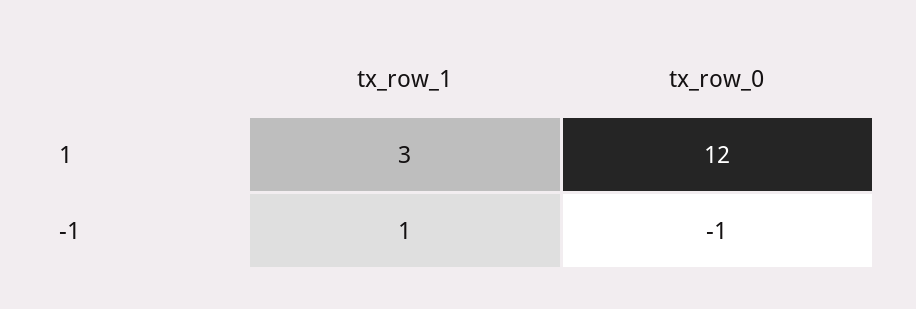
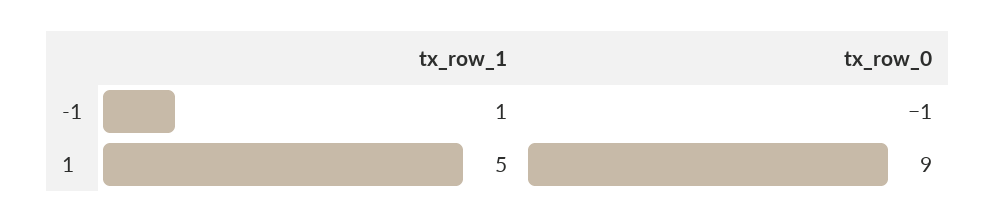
tx_row_1, 1: 3 -> 5
tx_row_0, 1: 12 -> 9

